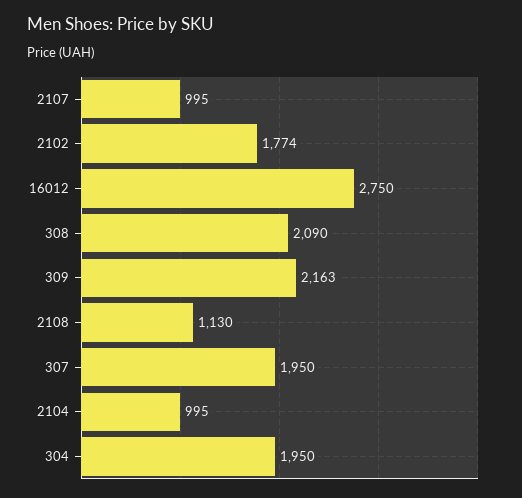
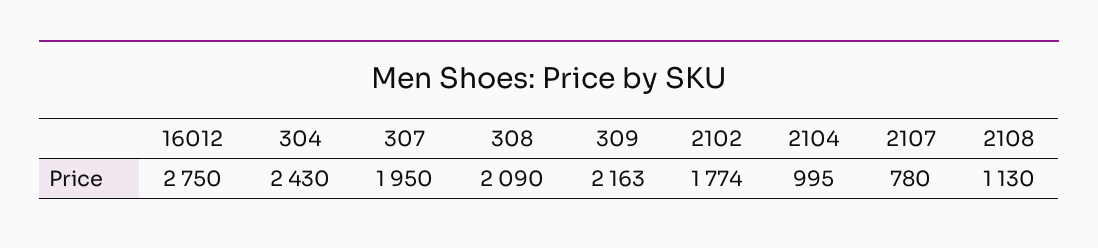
2107: 995 -> 780
304: 1950 -> 2430

